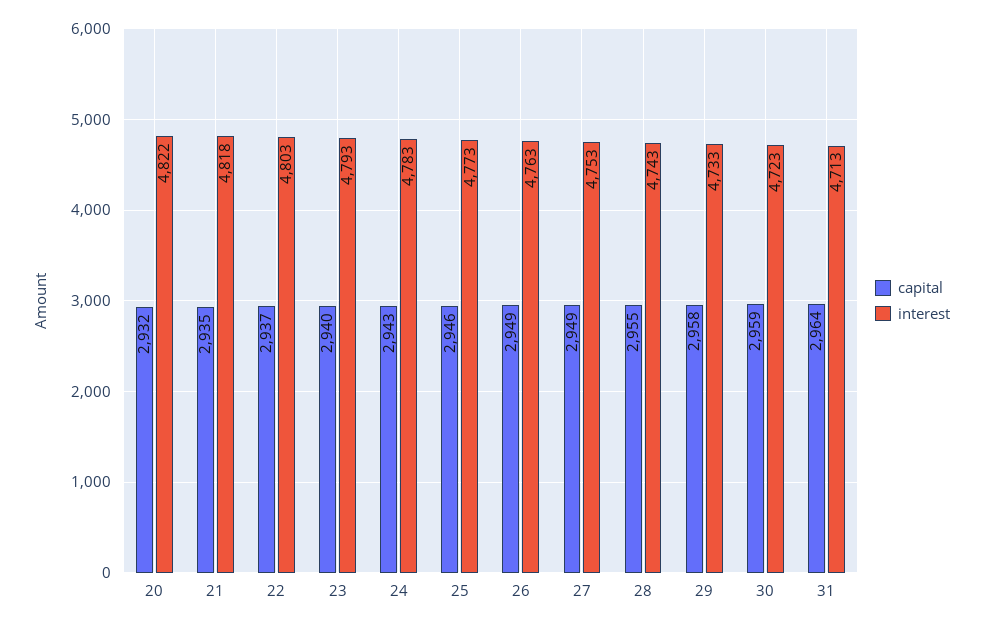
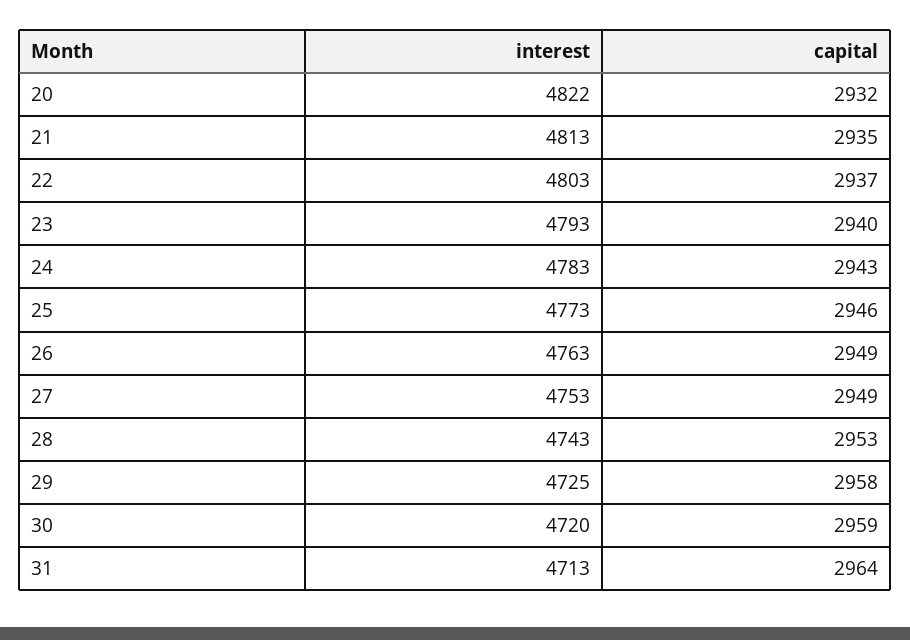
interest, 21: 4818 -> 4813
capital, 28: 2955 -> 2953
interest, 29: 4733 -> 4725
interest, 30: 4723 -> 4720

